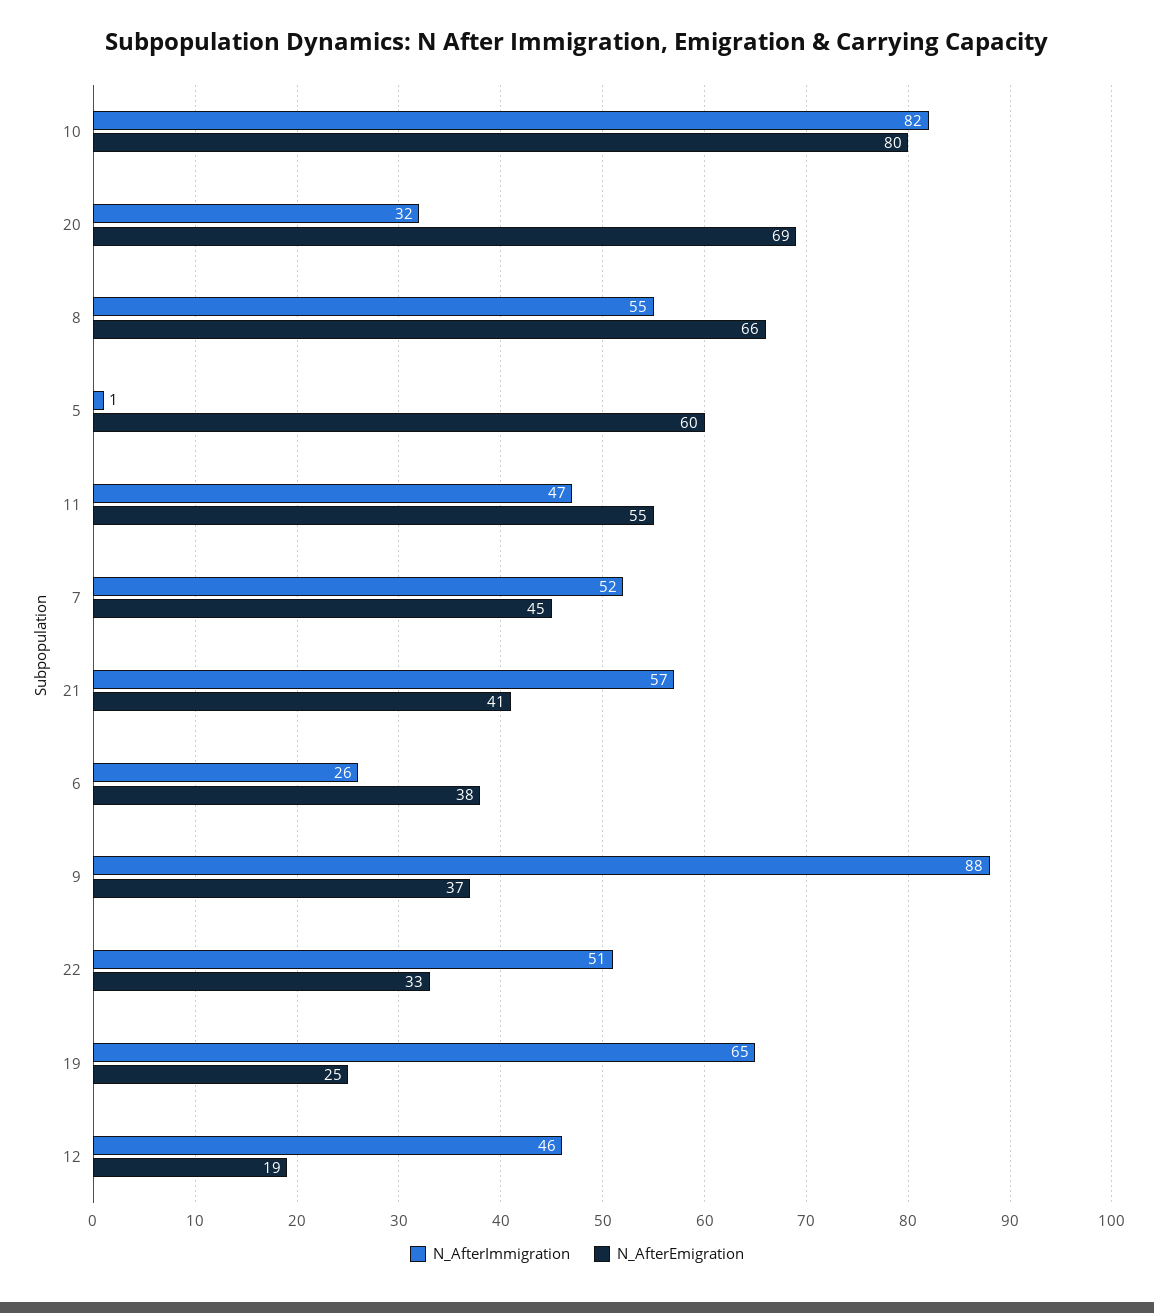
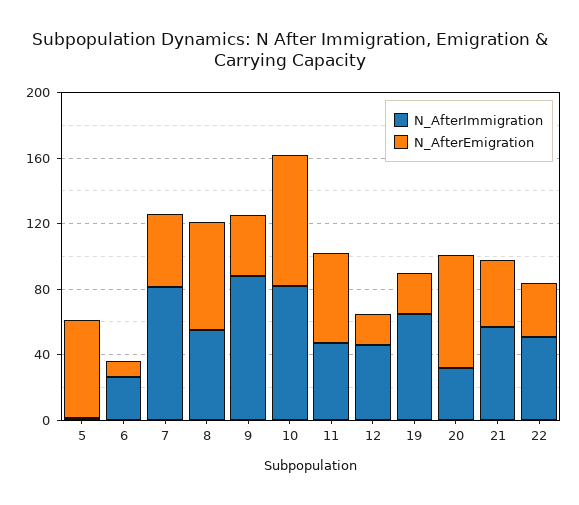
N_AfterImmigration, 7: 52 -> 80
N_AfterEmigration, 6: 38 -> 10

